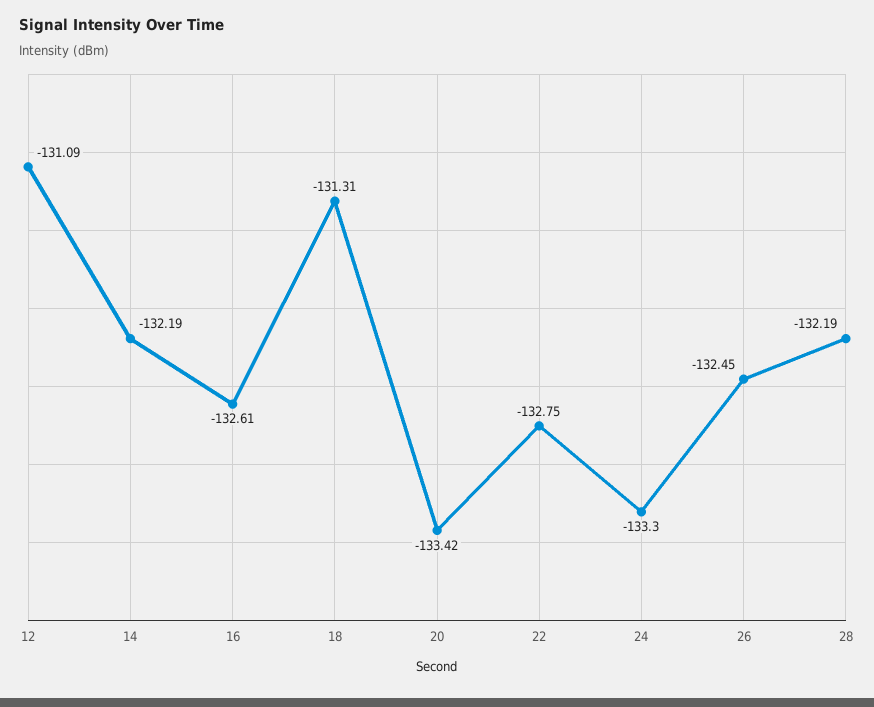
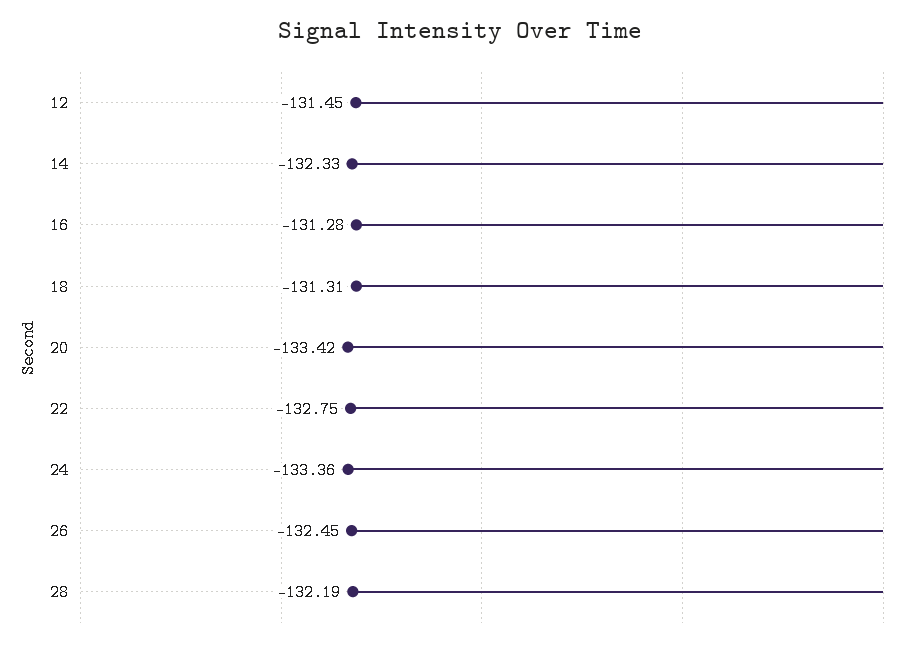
12: -131.09 -> -131.45
14: -132.19 -> -132.33
16: -132.61 -> -131.28
24: -133.3 -> -133.36

